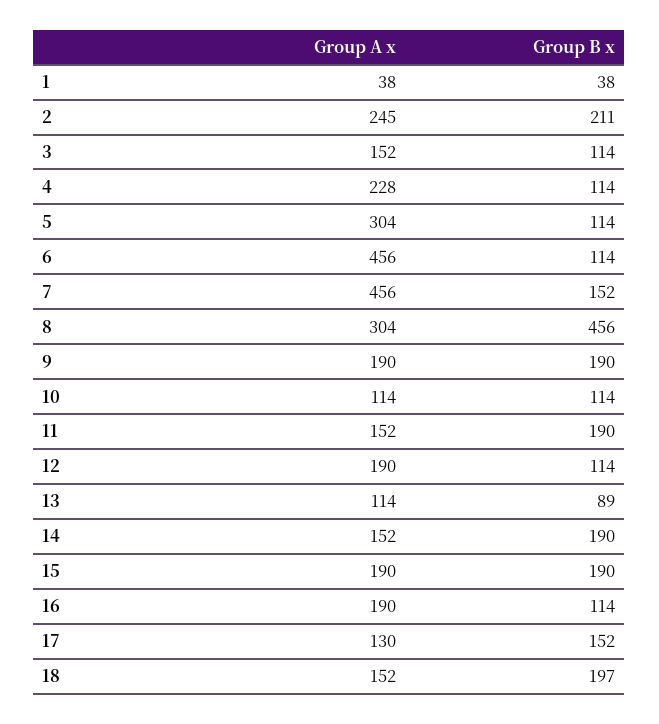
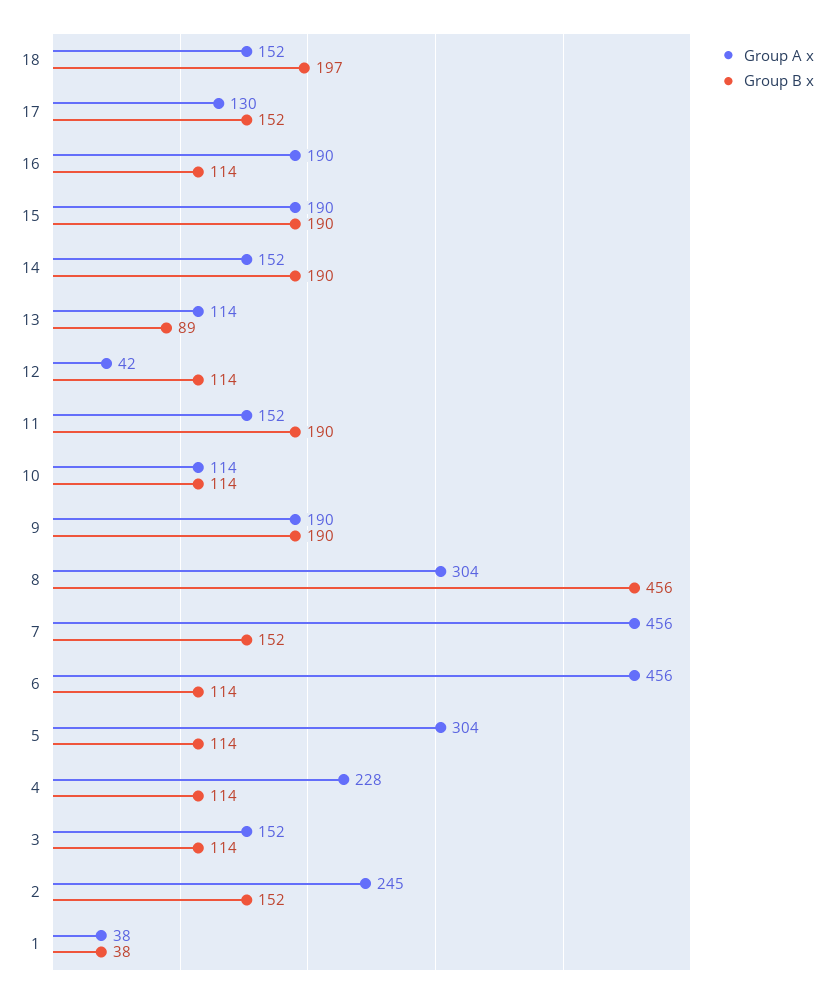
Group B x, 2: 211 -> 152
Group A x, 12: 190 -> 42

